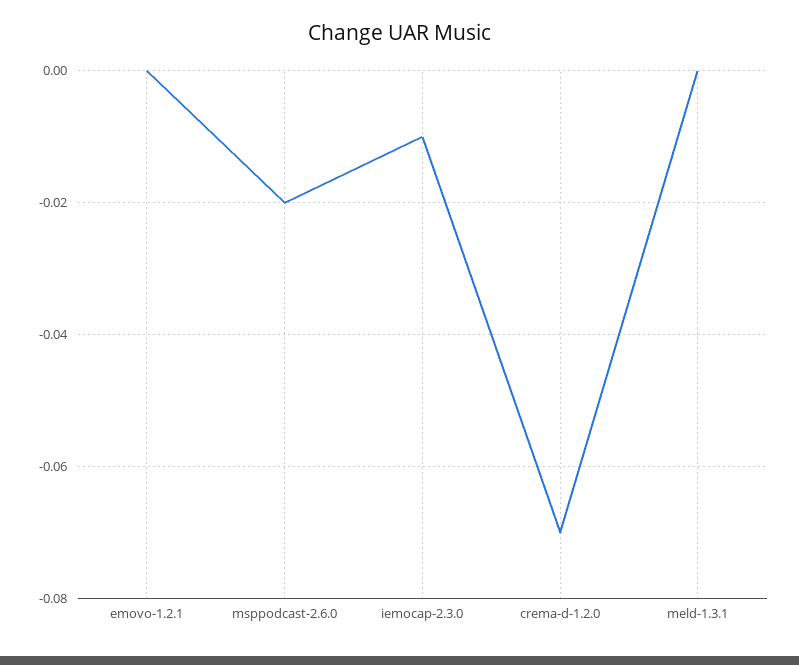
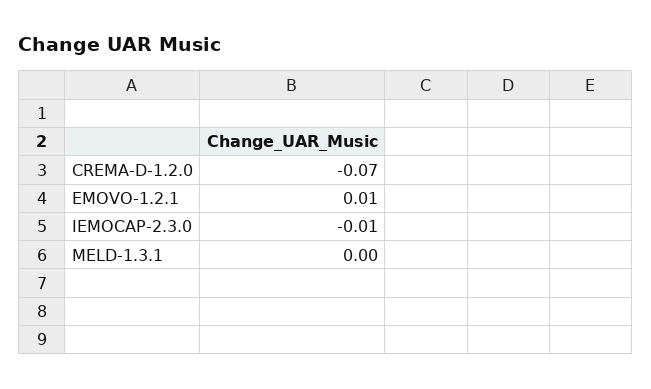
emovo-1.2.1: 0 -> 0.01
msppodcast-2.6.0: -0.02 -> none

